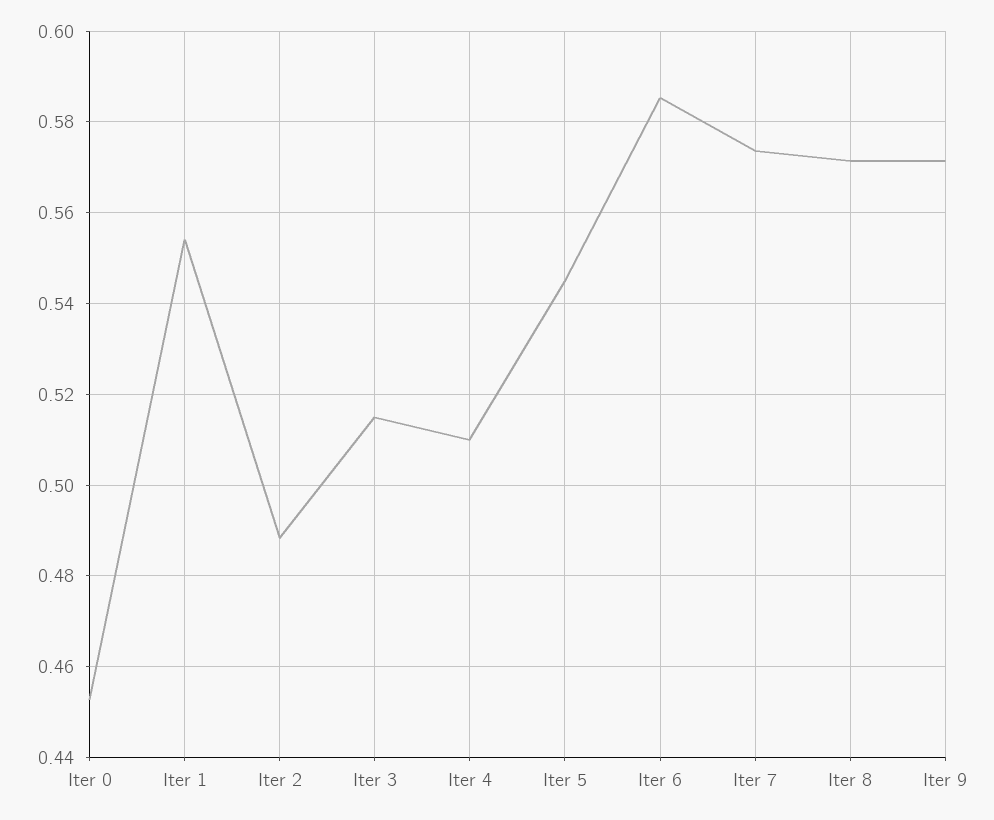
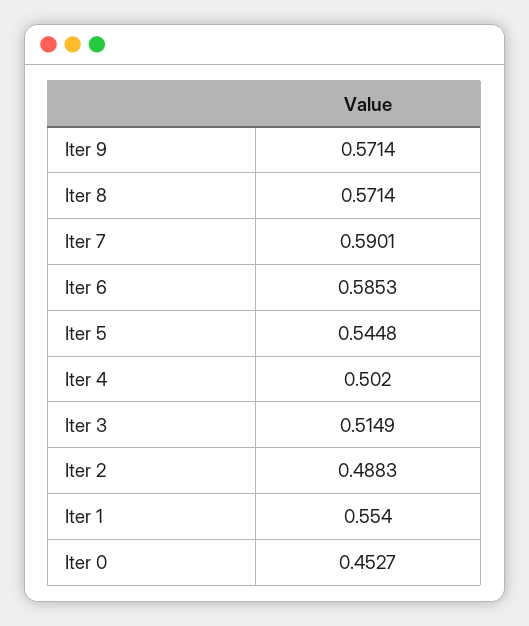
Iter 4: 0.51 -> 0.502
Iter 7: 0.574 -> 0.5901

